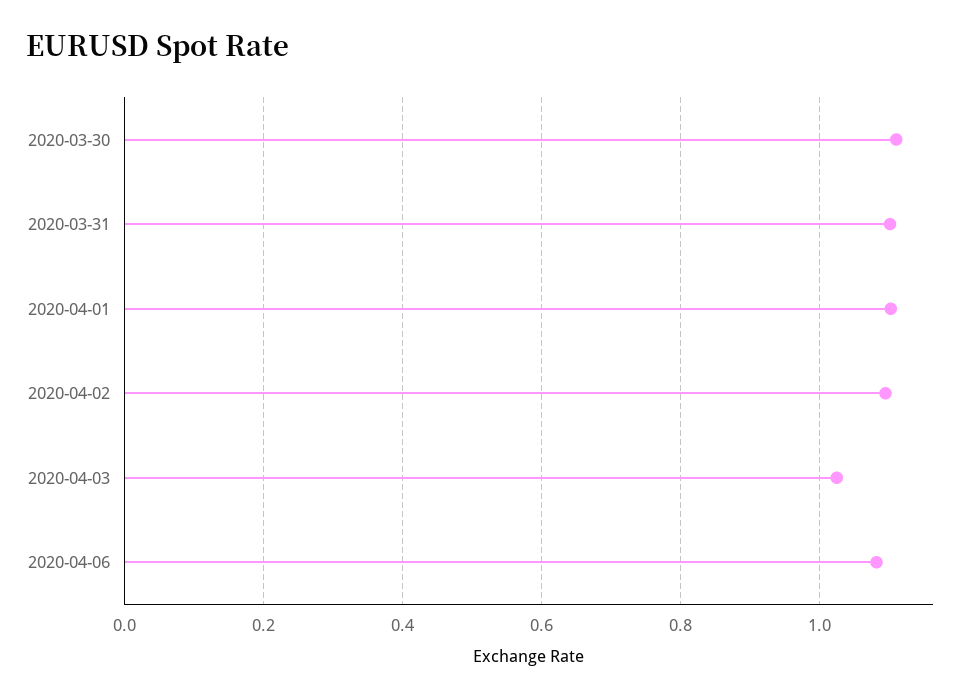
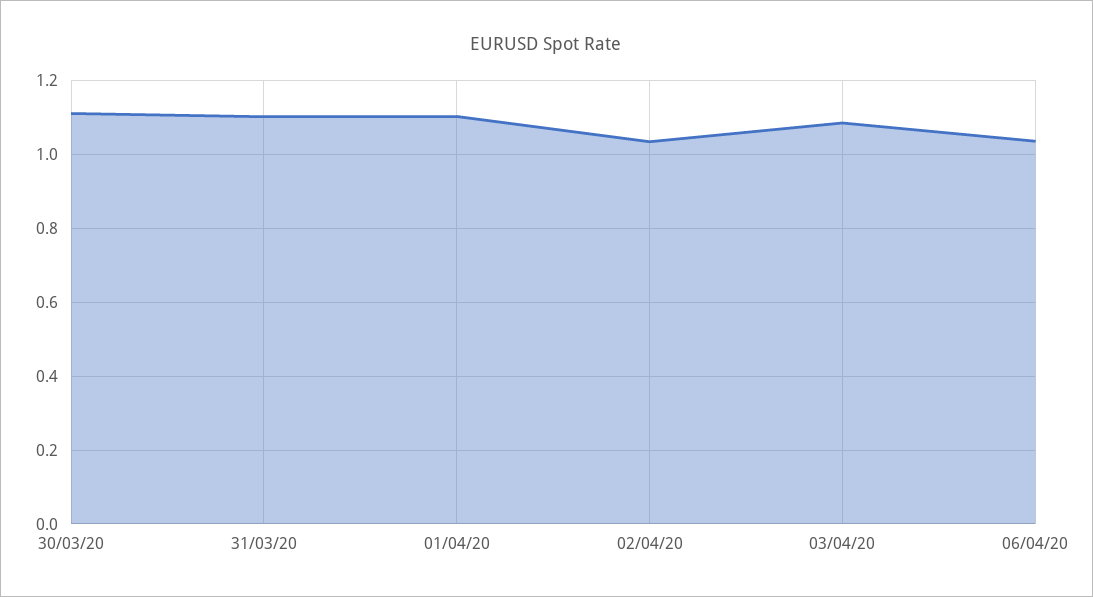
2020-04-02: 1.1 -> 1.04
2020-04-03: 1.02 -> 1.08
2020-04-06: 1.08 -> 1.04

